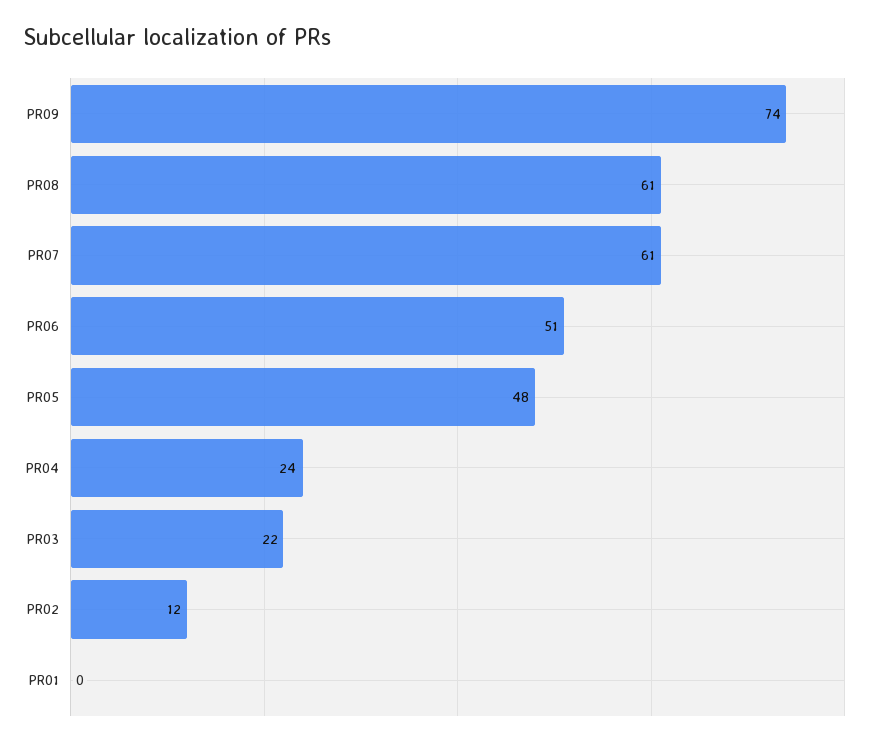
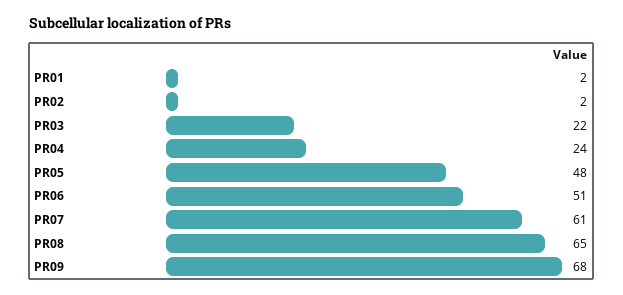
PR09: 74 -> 68
PR08: 61 -> 65
PR02: 12 -> 2
PR01: 0 -> 2

